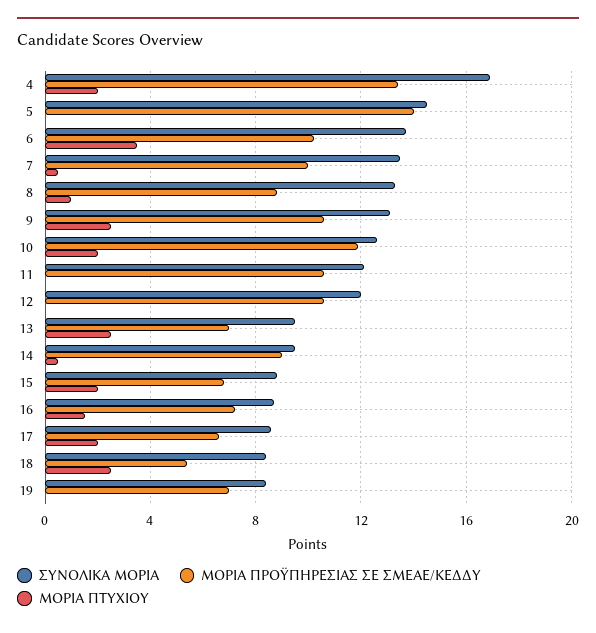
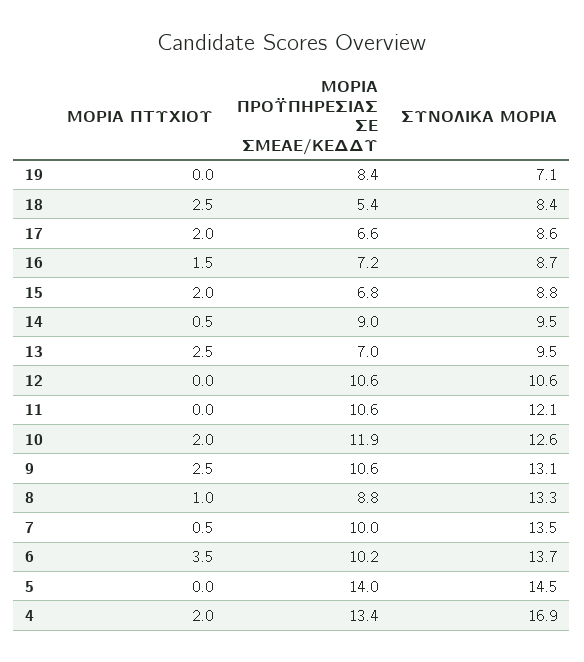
ΣΥΝΟΛΙΚΑ ΜΟΡΙΑ, 12: 12 -> 10.6
ΣΥΝΟΛΙΚΑ ΜΟΡΙΑ, 19: 8.5 -> 7.1
ΜΟΡΙΑ ΠΡΟΫΠΗΡΕΣΙΑΣ ΣΕ ΣΜΕΑΕ/ΚΕΔΔΥ, 19: 7 -> 8.4

